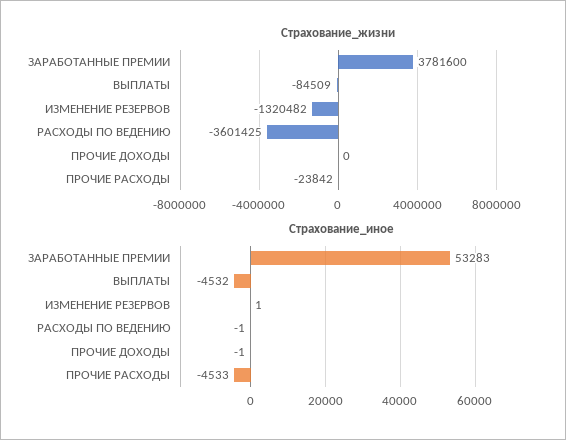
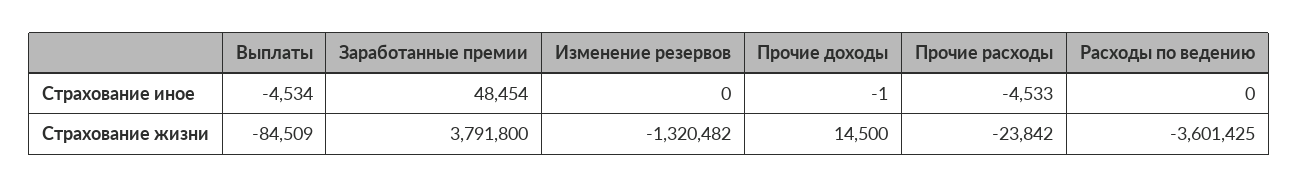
Страхование_жизни, ЗАРАБОТАННЫЕ ПРЕМИИ: 3781600 -> 3791800
Страхование_жизни, ПРОЧИЕ ДОХОДЫ: 0 -> 14500
Страхование_иное, ЗАРАБОТАННЫЕ ПРЕМИИ: 53283 -> 48454
Страхование_иное, ВЫПЛАТЫ: -4532 -> -4534
Страхование_иное, ИЗМЕНЕНИЕ РЕЗЕРВОВ: 1 -> 0
Страхование_иное, РАСХОДЫ ПО ВЕДЕНИЮ: -1 -> 0

